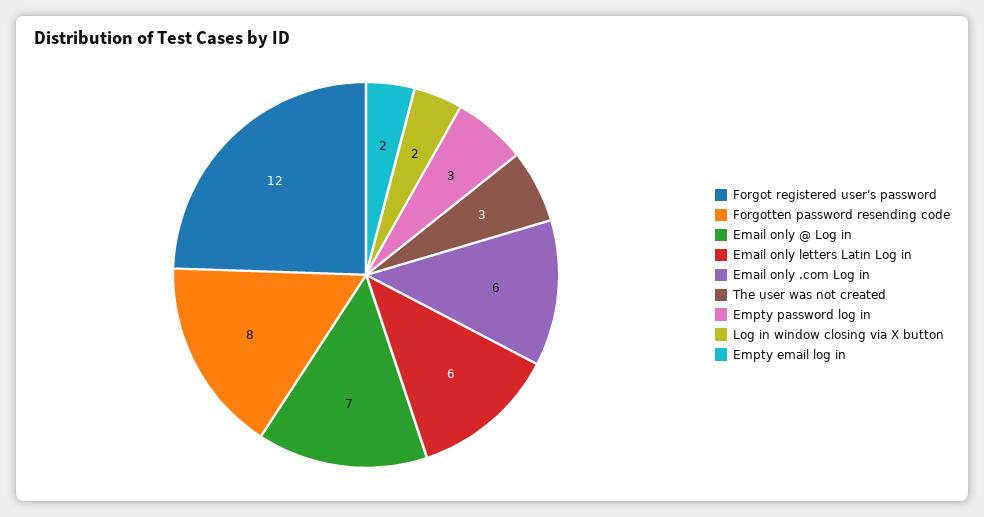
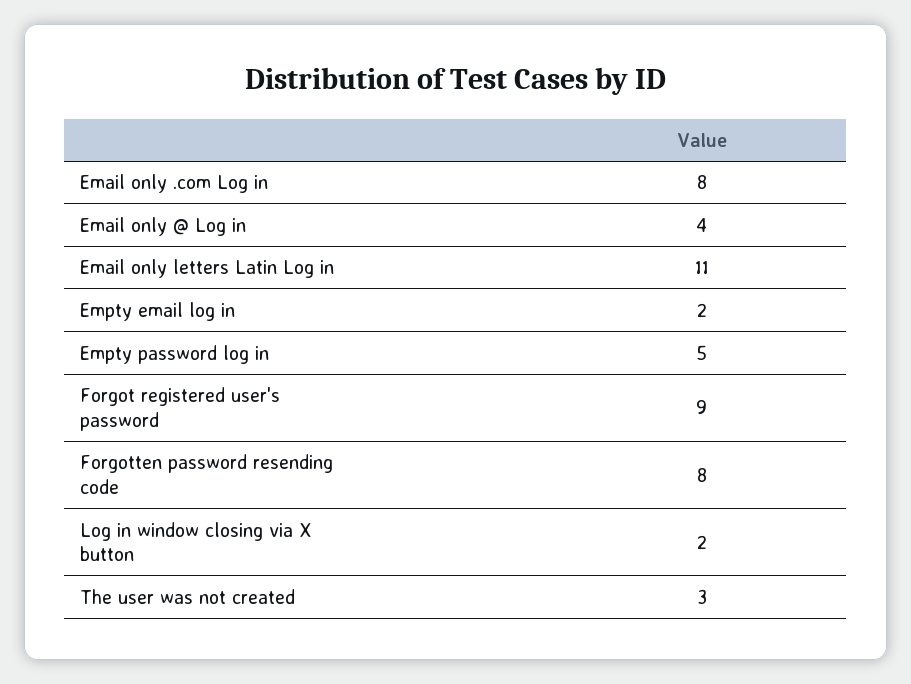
Forgot registered user's password: 12 -> 9
Email only @ Log in: 7 -> 4
Email only letters Latin Log in: 6 -> 11
Email only .com Log in: 6 -> 8
Empty password log in: 3 -> 5

